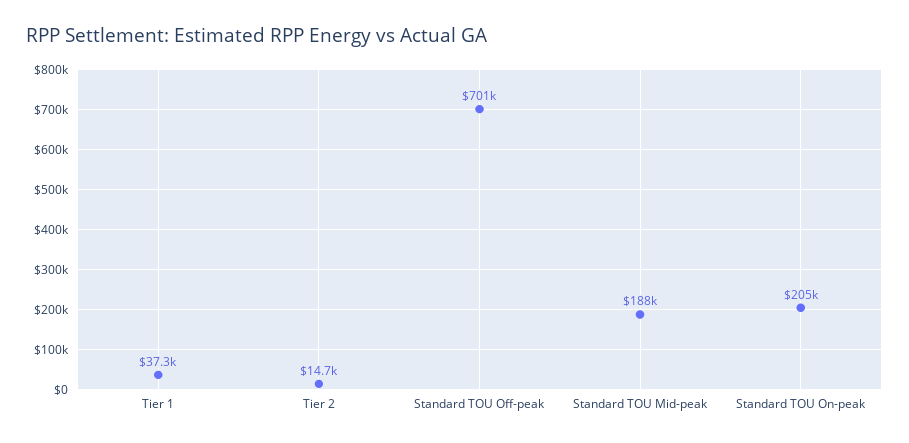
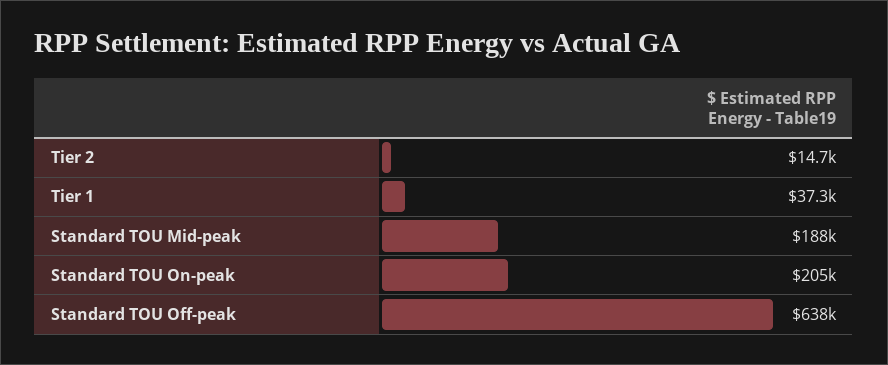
Standard TOU Off-peak: 701000 -> 638000

